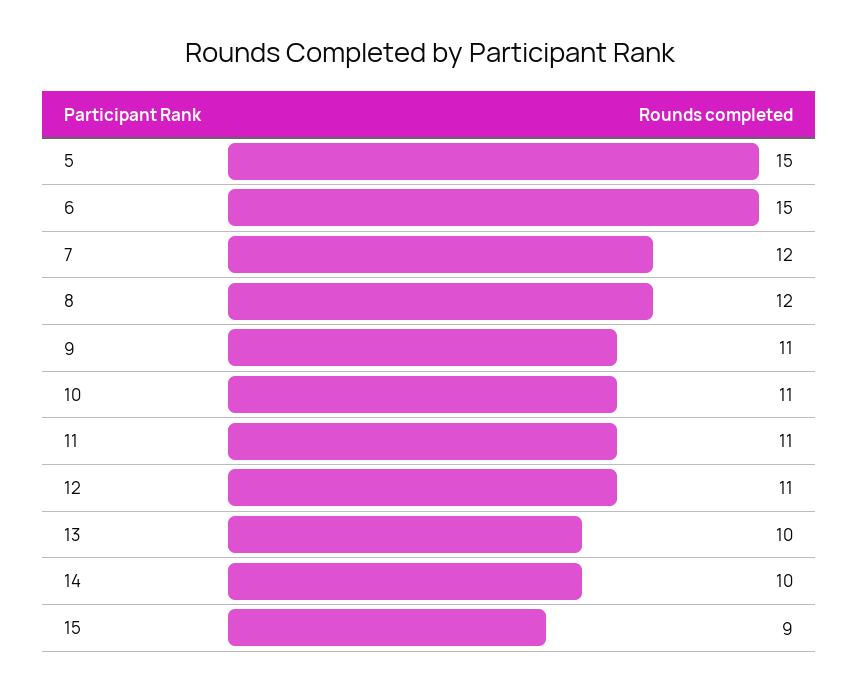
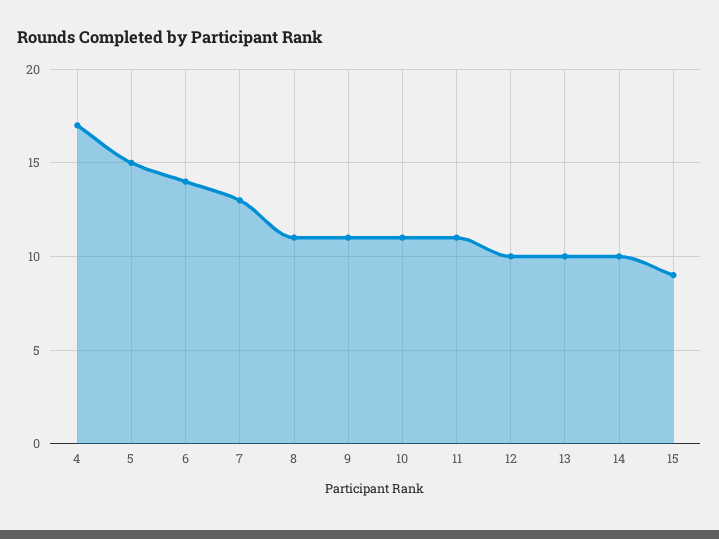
6: 15 -> 14
7: 12 -> 13
8: 12 -> 11
12: 11 -> 10
4: none -> 17

